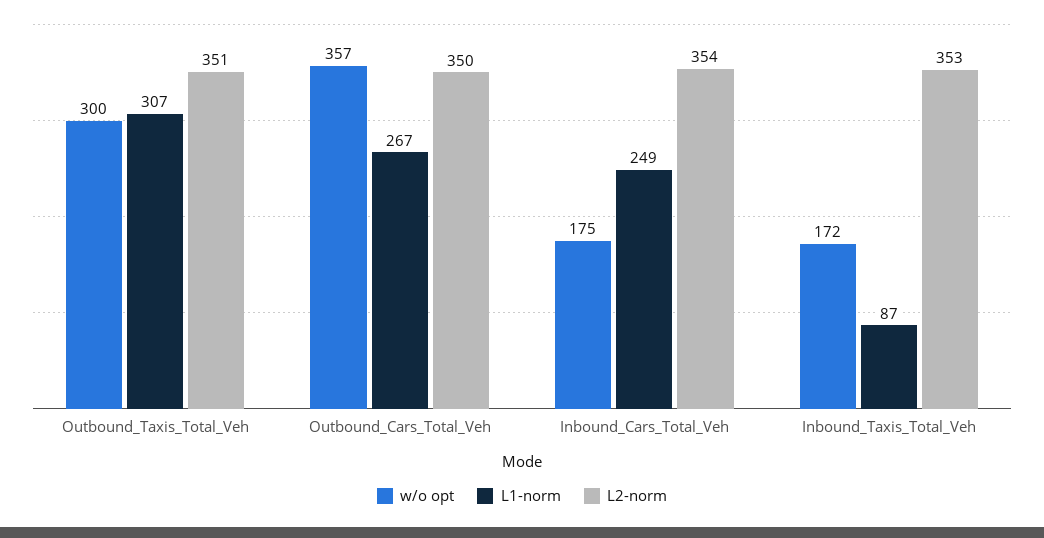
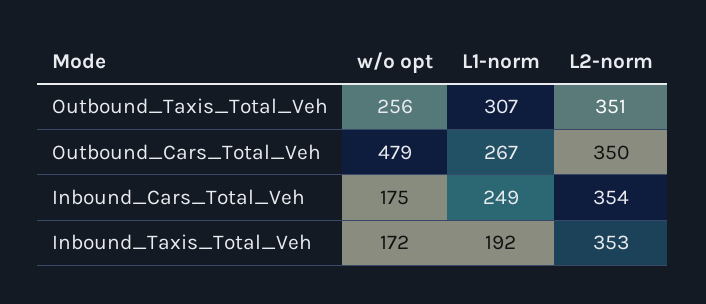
w/o opt, Outbound_Taxis_Total_Veh: 300 -> 256
w/o opt, Outbound_Cars_Total_Veh: 357 -> 479
L1-norm, Inbound_Taxis_Total_Veh: 87 -> 192

